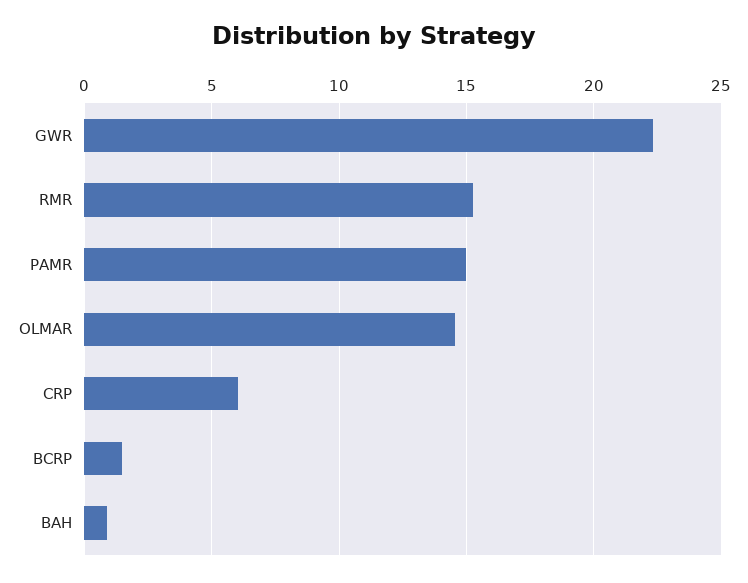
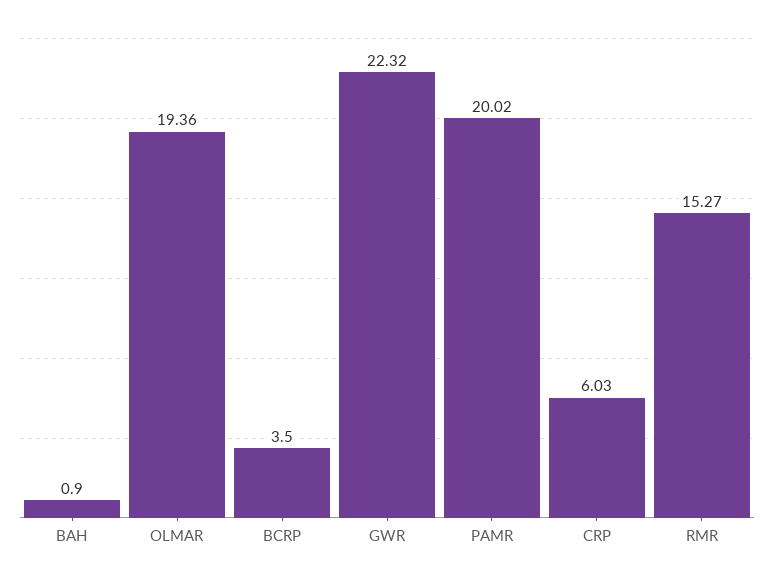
PAMR: 15 -> 20.02
OLMAR: 14.5 -> 19.36
BCRP: 1.5 -> 3.5

